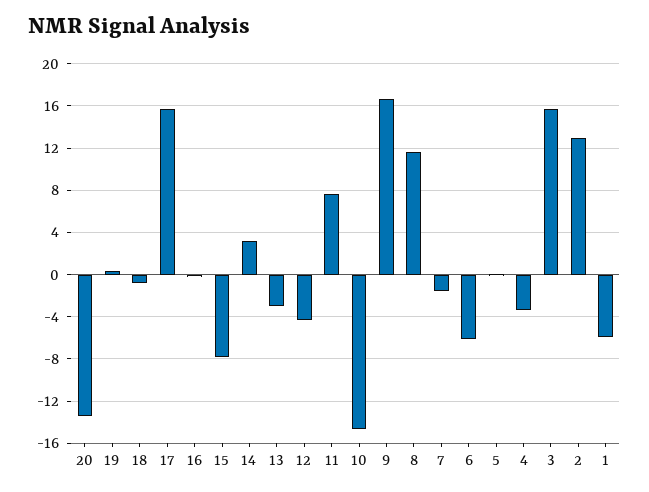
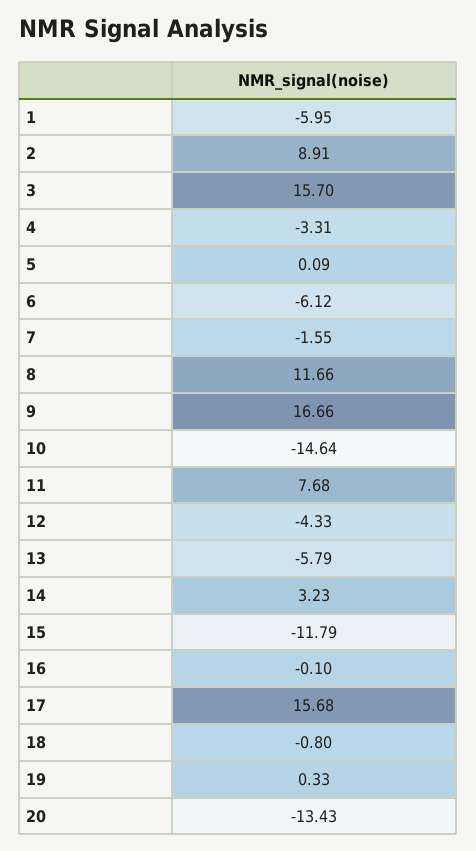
15: -8 -> -11.79
13: -3 -> -5.79
2: 13 -> 8.91

